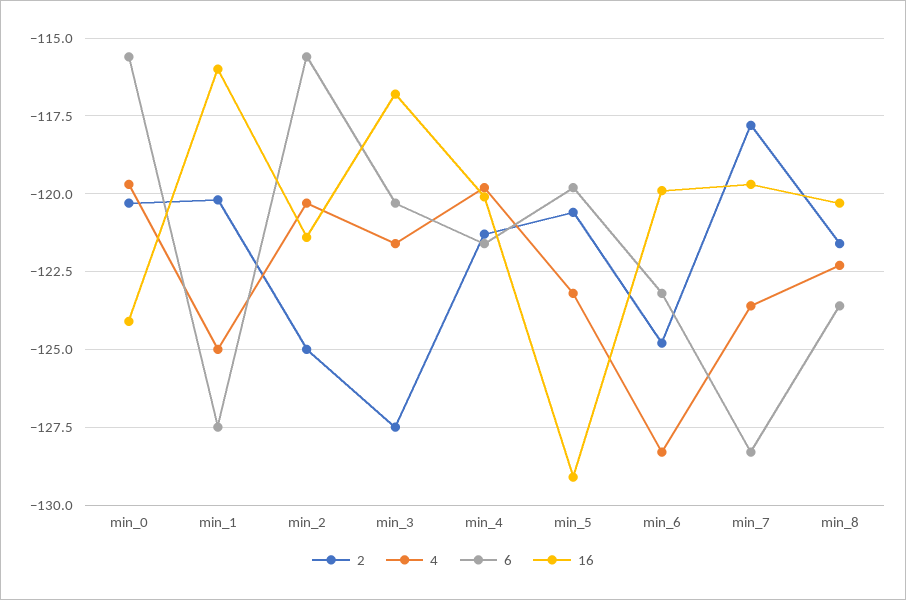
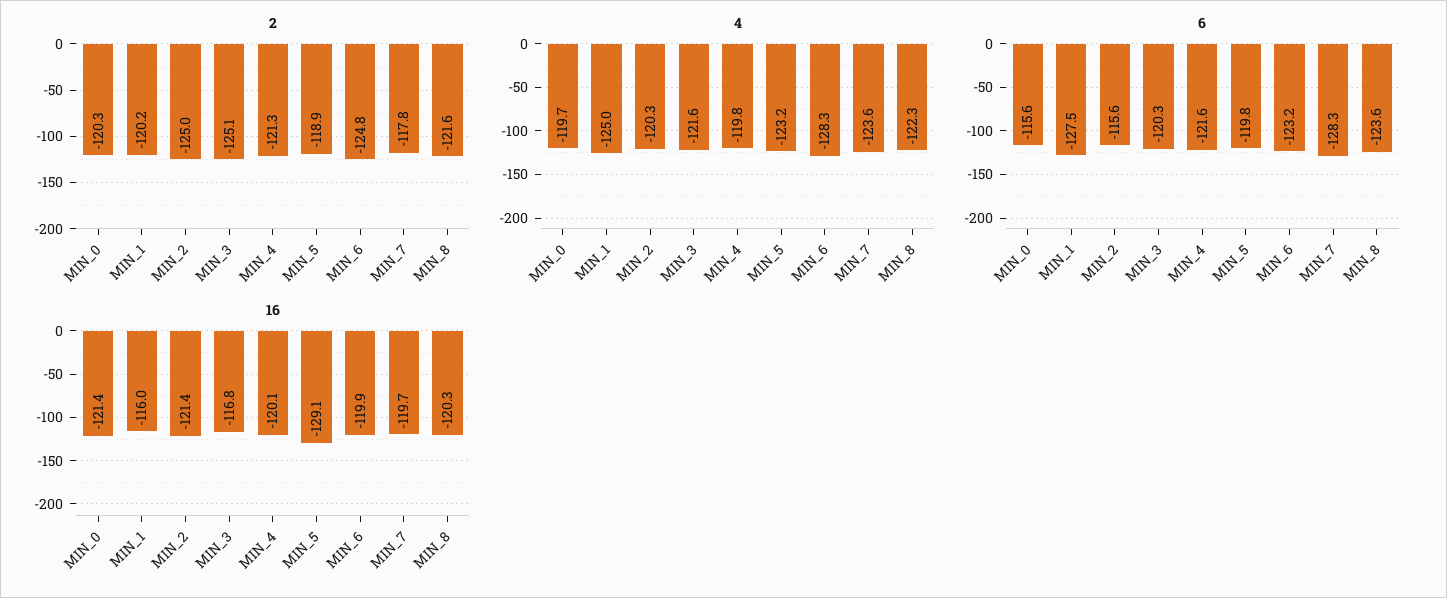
16, min_0: -124 -> -121.4
2, min_3: -127.5 -> -125.1
2, min_5: -120.5 -> -118.9

